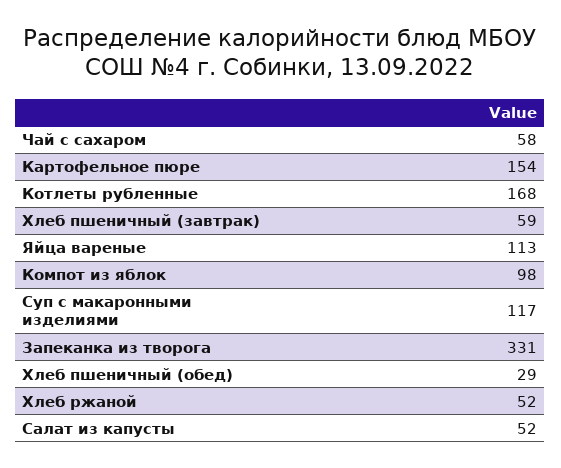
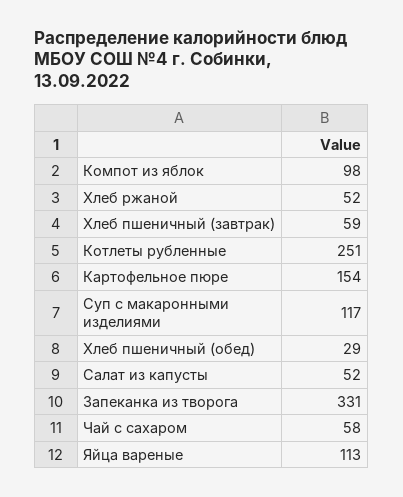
Котлеты рубленные: 168 -> 251

